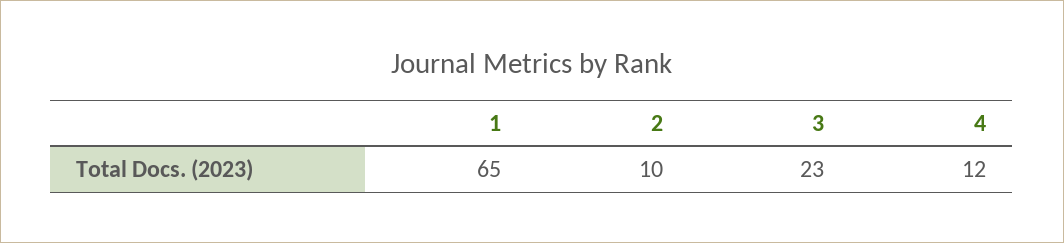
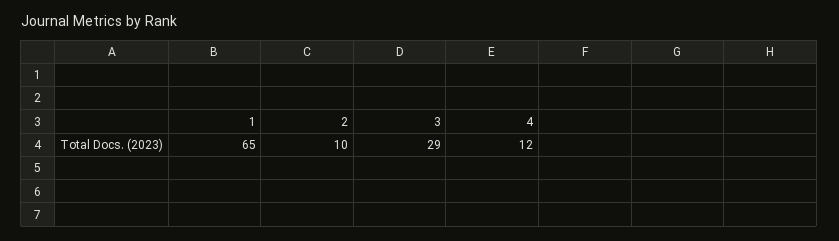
3: 23 -> 29

